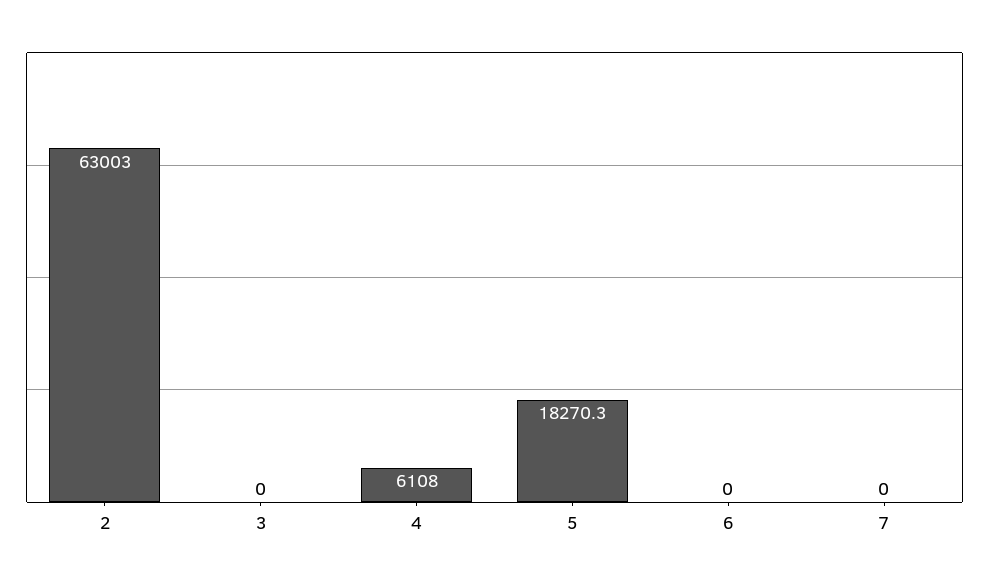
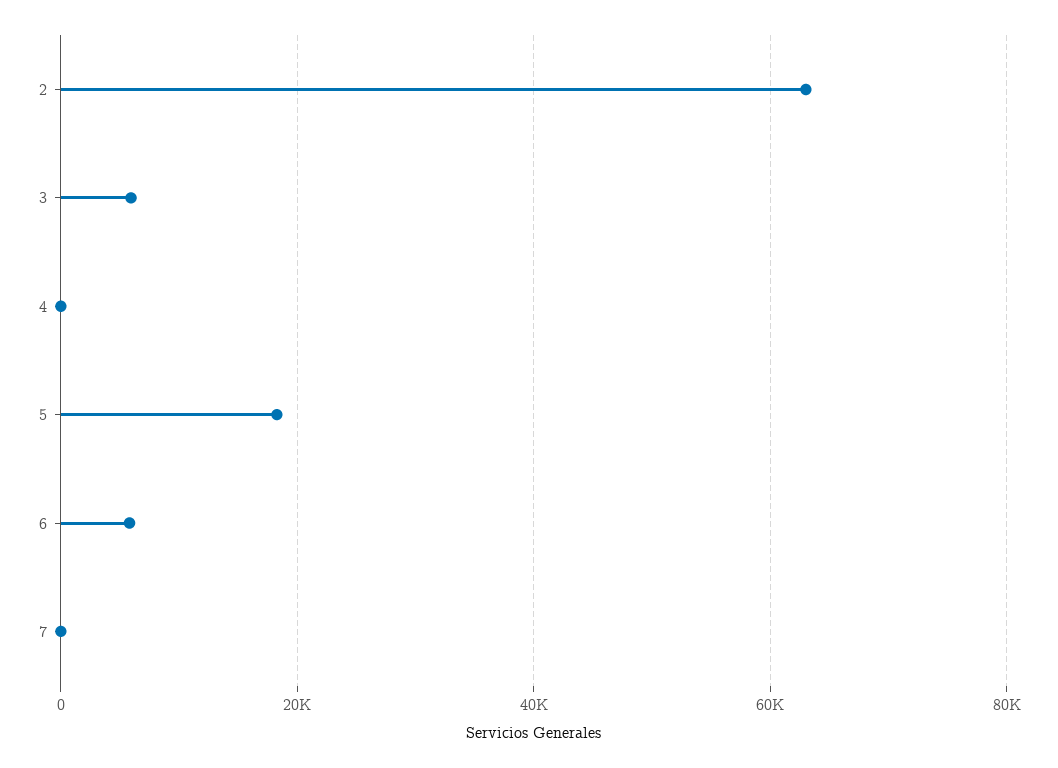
3: 0 -> 6000
4: 6108 -> 0
6: 0 -> 6000

